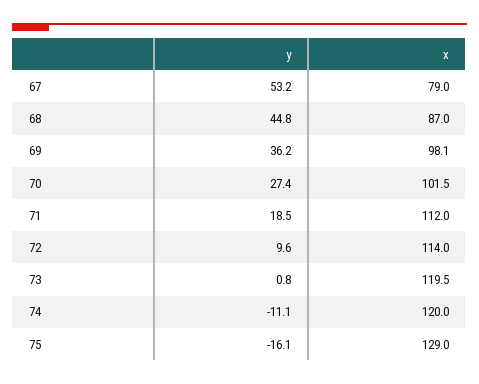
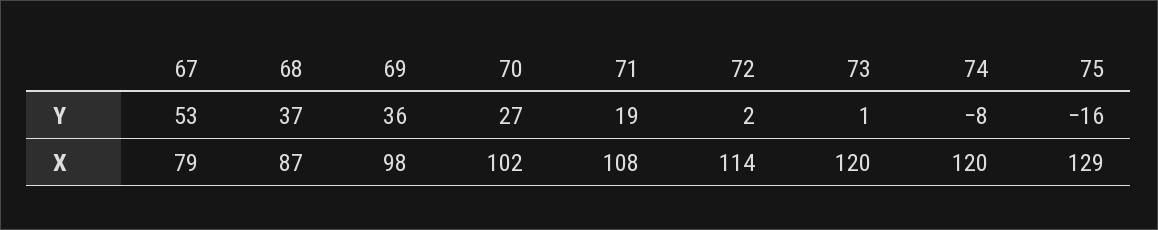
y, 68: 44.8 -> 37
x, 71: 112 -> 108
y, 72: 9.6 -> 2
y, 74: -11.1 -> -8

